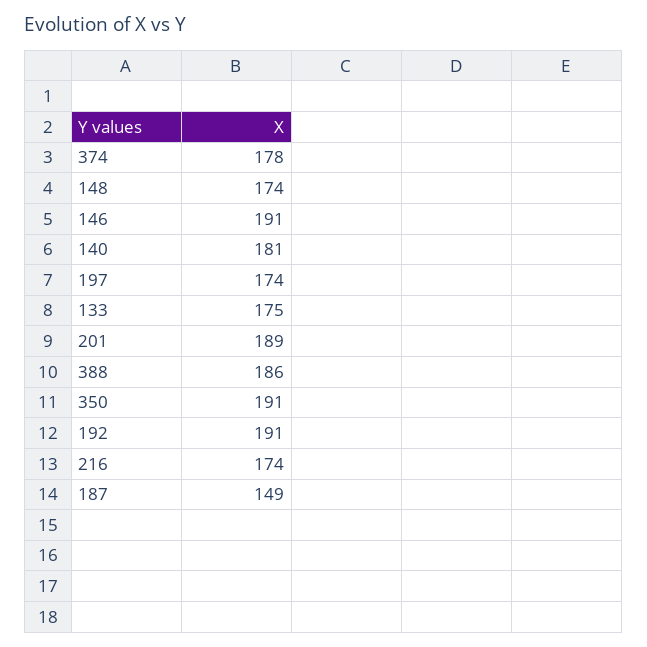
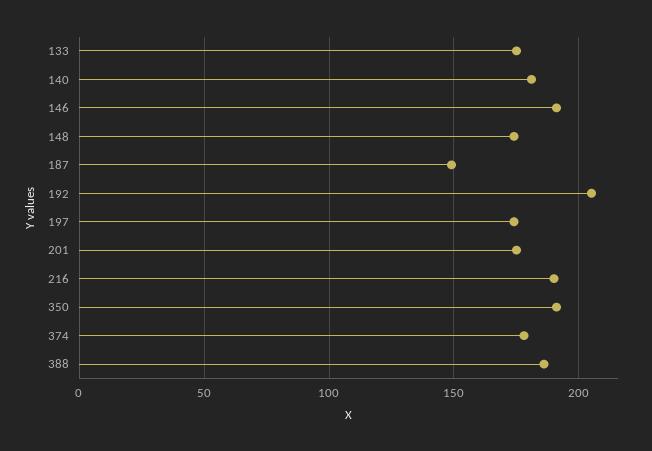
201: 189 -> 175
192: 191 -> 205
216: 174 -> 190

